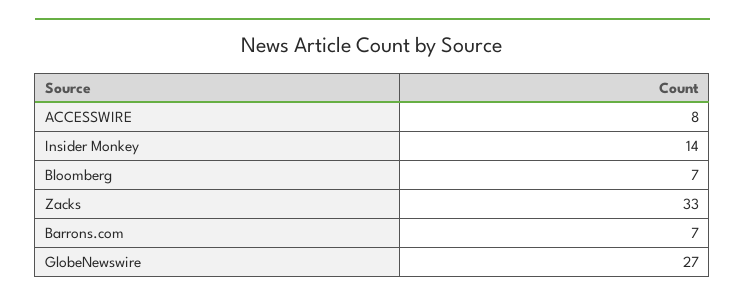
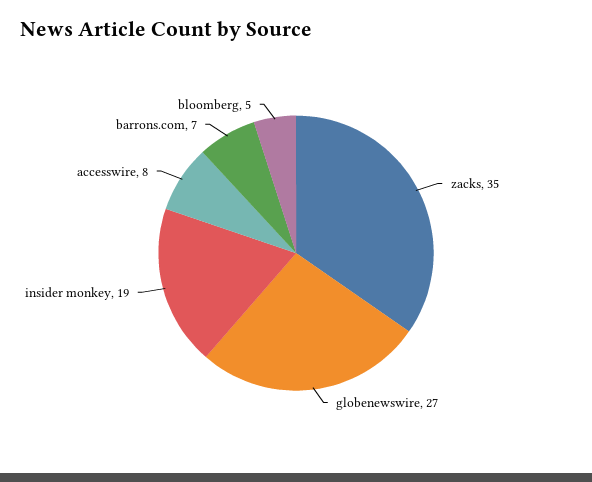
Insider Monkey: 14 -> 19
Bloomberg: 7 -> 5
Zacks: 33 -> 35

